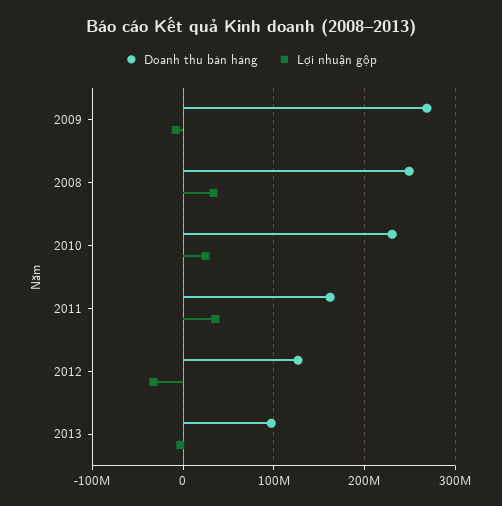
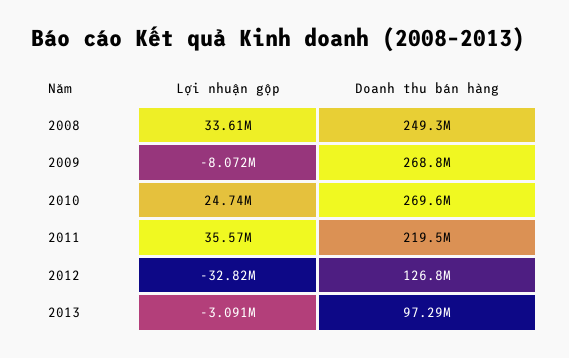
Doanh thu bán hàng, 2010: 230000000 -> 269600000
Doanh thu bán hàng, 2011: 160000000 -> 219500000

